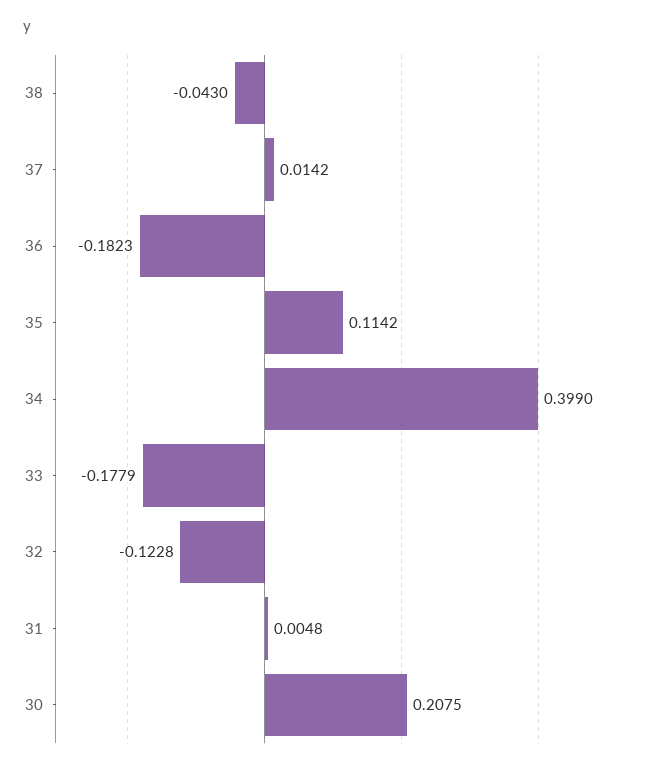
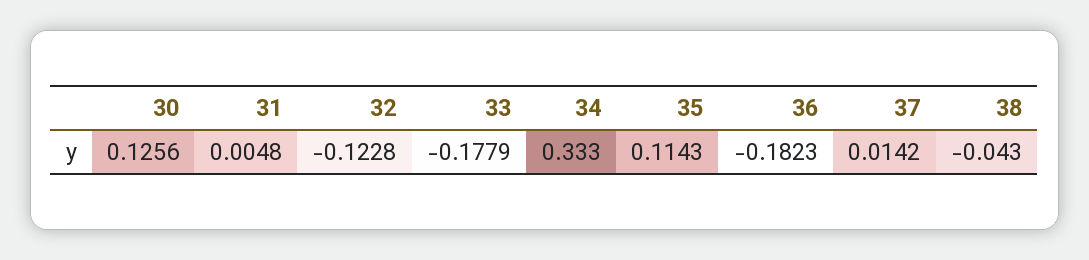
35: 0.1142 -> 0.1143
34: 0.399 -> 0.333
30: 0.2075 -> 0.1256

